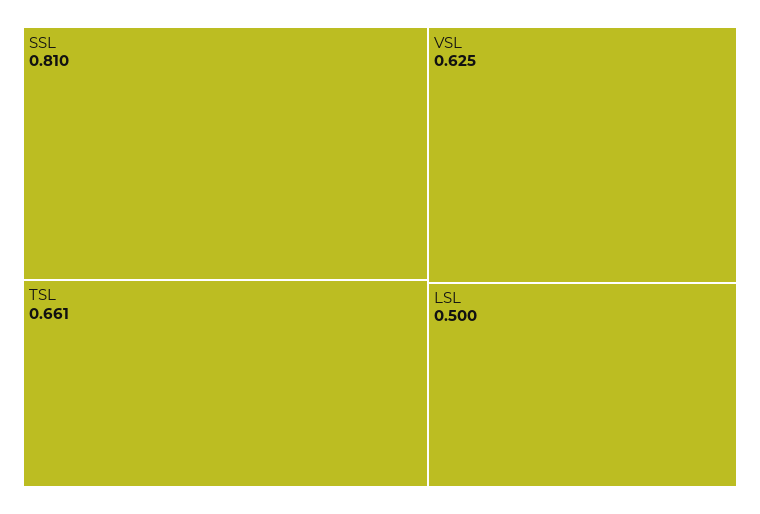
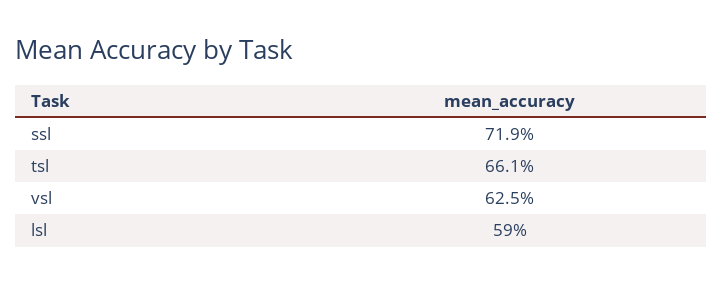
SSL: 0.81 -> 0.719
LSL: 0.5 -> 0.59

